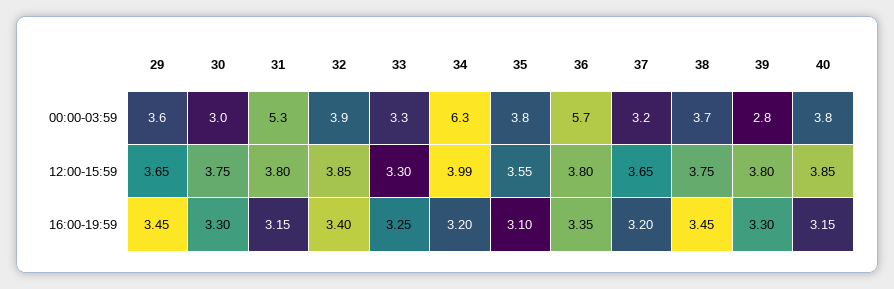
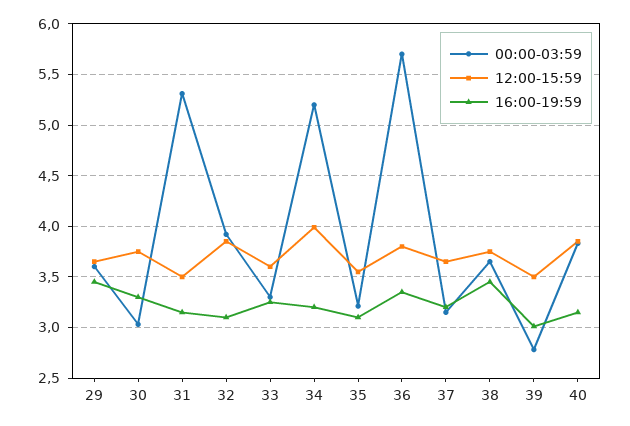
00:00-03:59, 34: 6.3 -> 5.2
00:00-03:59, 35: 3.8 -> 3.2
12:00-15:59, 31: 3.8 -> 3.5
12:00-15:59, 33: 3.3 -> 3.6
12:00-15:59, 39: 3.8 -> 3.5
16:00-19:59, 32: 3.4 -> 3.1
16:00-19:59, 39: 3.3 -> 3

